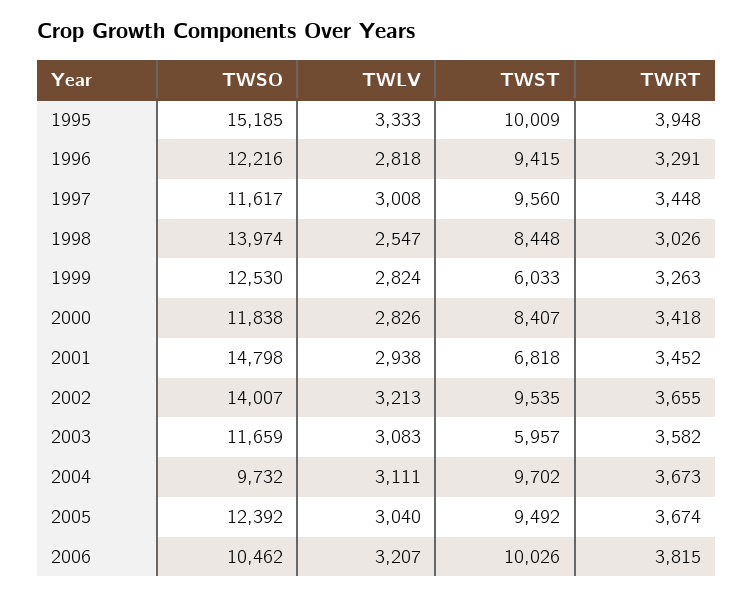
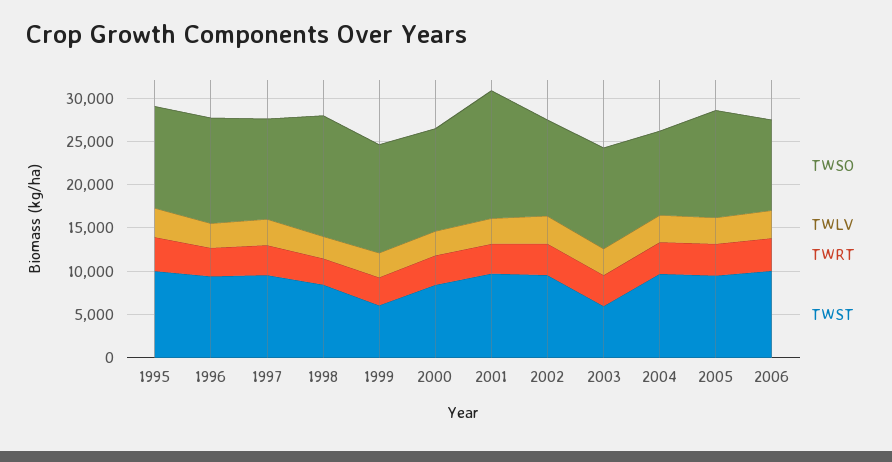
TWSO, 1995: 15185 -> 12000
TWST, 2001: 6818 -> 10000
TWSO, 2002: 14007 -> 11000

